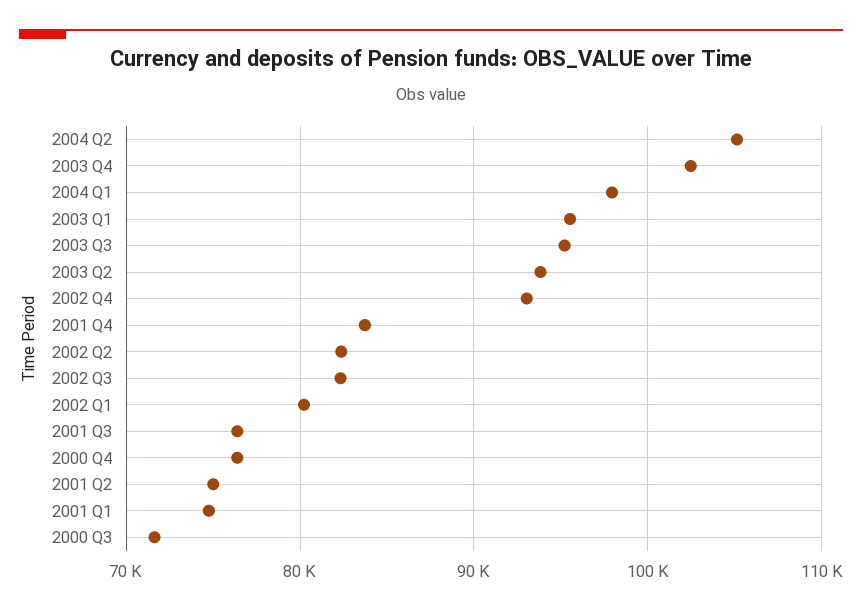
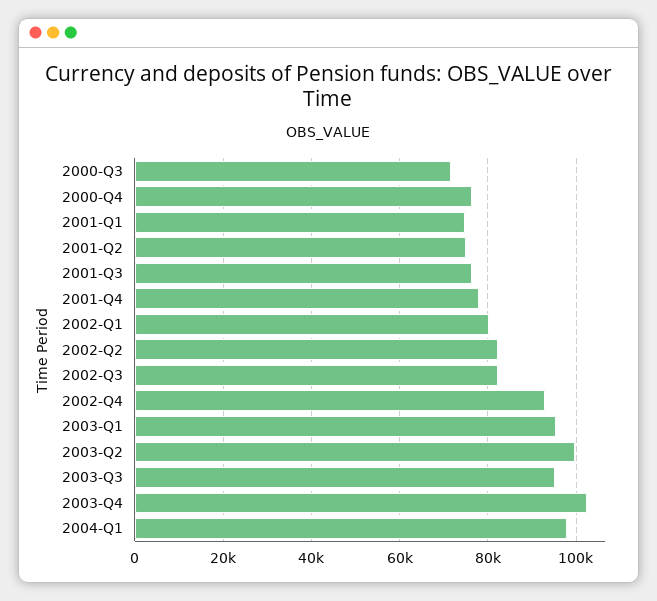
2004 Q2: 105000 -> none
2003 Q2: 94000 -> 100000
2001 Q4: 84000 -> 78000

